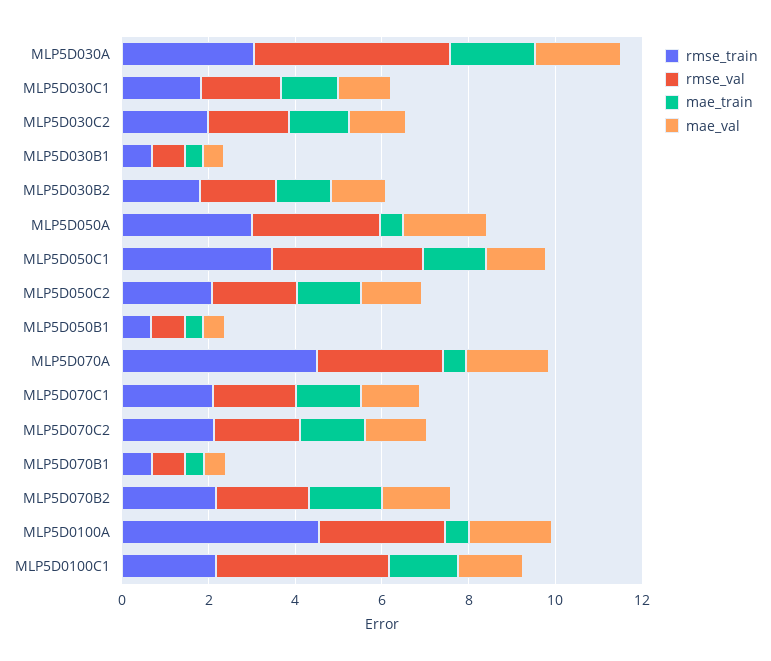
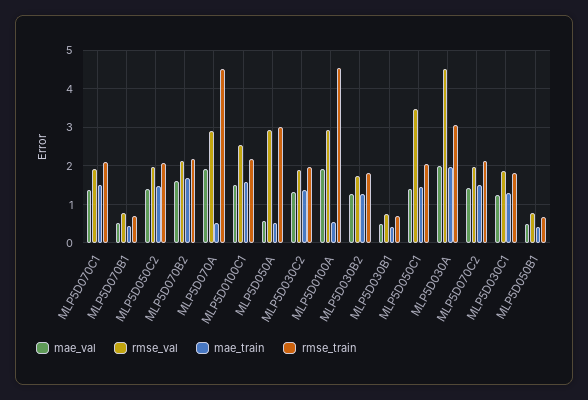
mae_val, MLP5D050A: 2 -> 0.6
rmse_train, MLP5D050C1: 3.5 -> 2
rmse_val, MLP5D0100C1: 4 -> 2.6

